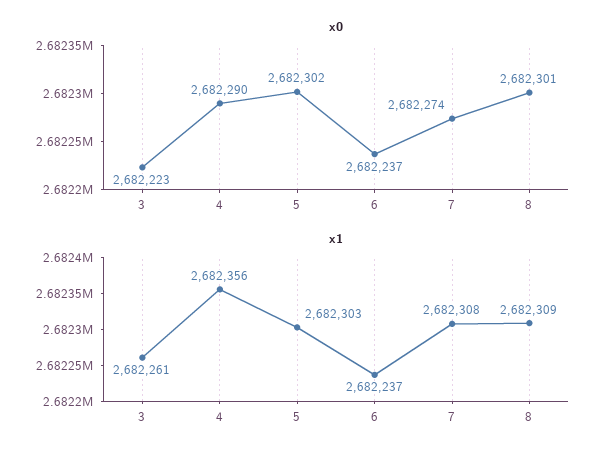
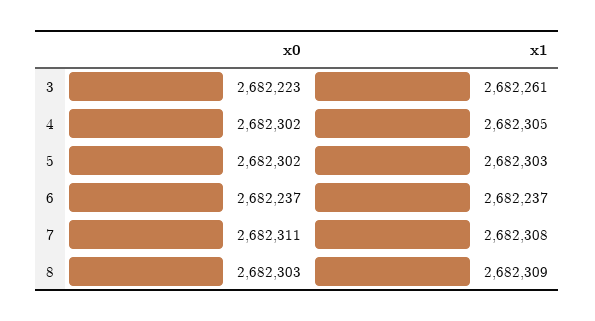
x0, 4: 2682290 -> 2682302
x0, 7: 2682274 -> 2682311
x0, 8: 2682301 -> 2682303
x1, 4: 2682356 -> 2682305

